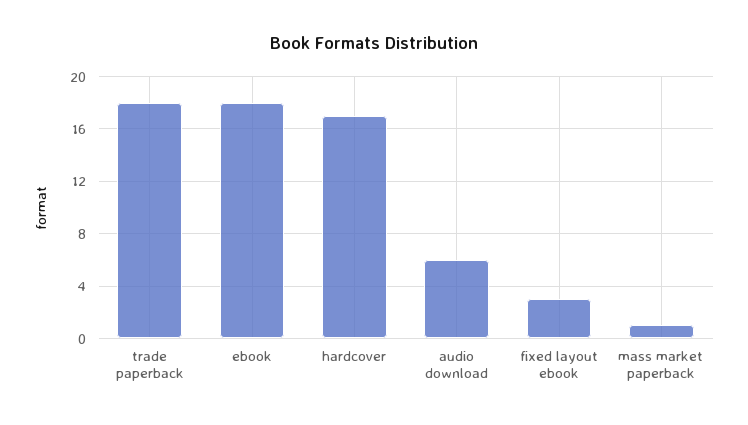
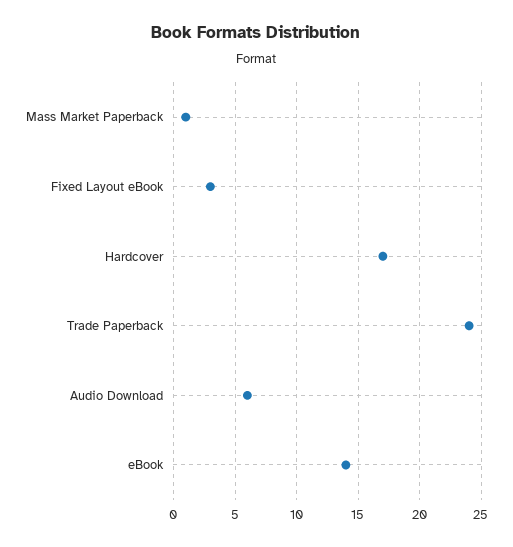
trade paperback: 18 -> 24
ebook: 18 -> 14

